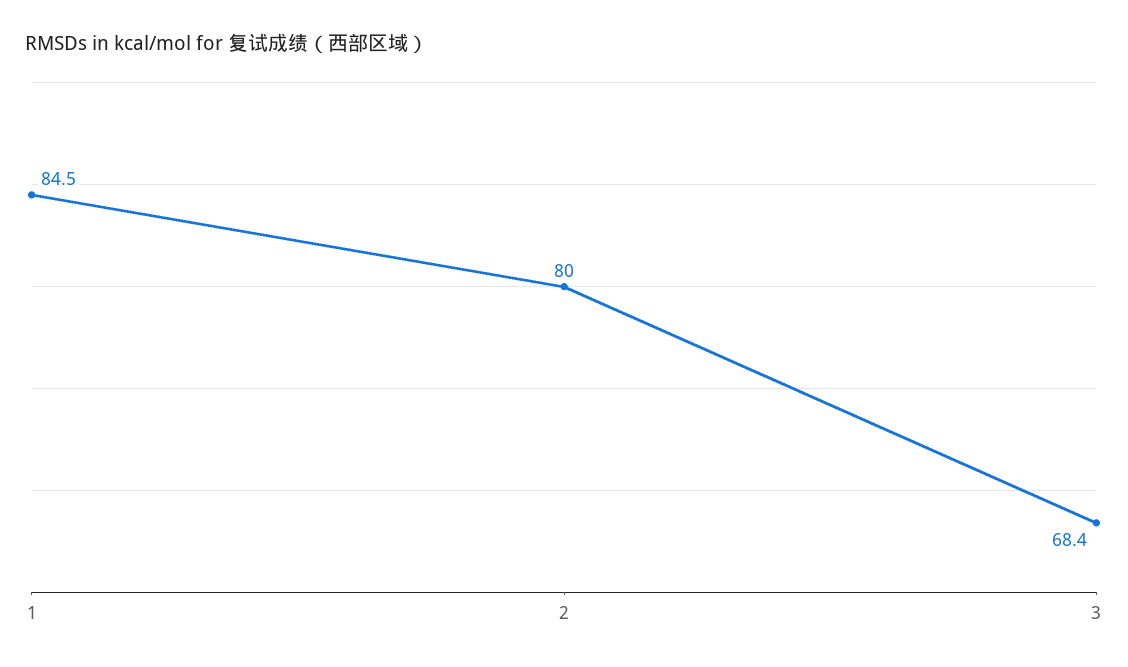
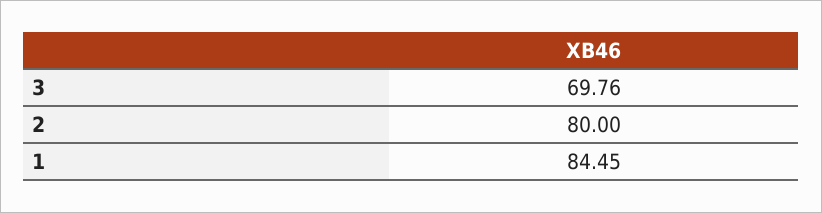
3: 68.4 -> 69.76

